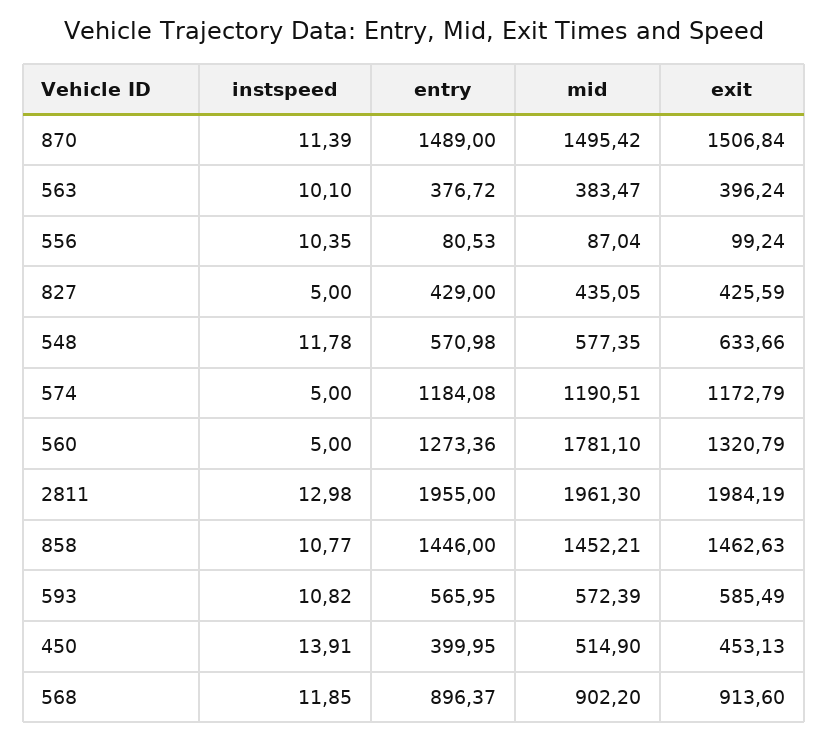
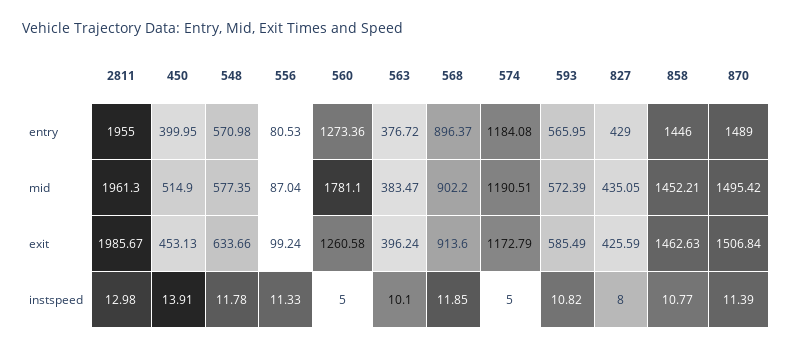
instspeed, 556: 10.35 -> 11.33
instspeed, 827: 5 -> 8
exit, 560: 1320.79 -> 1260.58
exit, 2811: 1984.19 -> 1985.67

